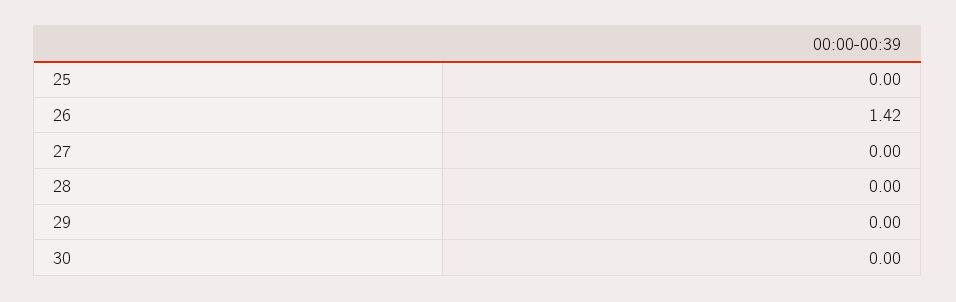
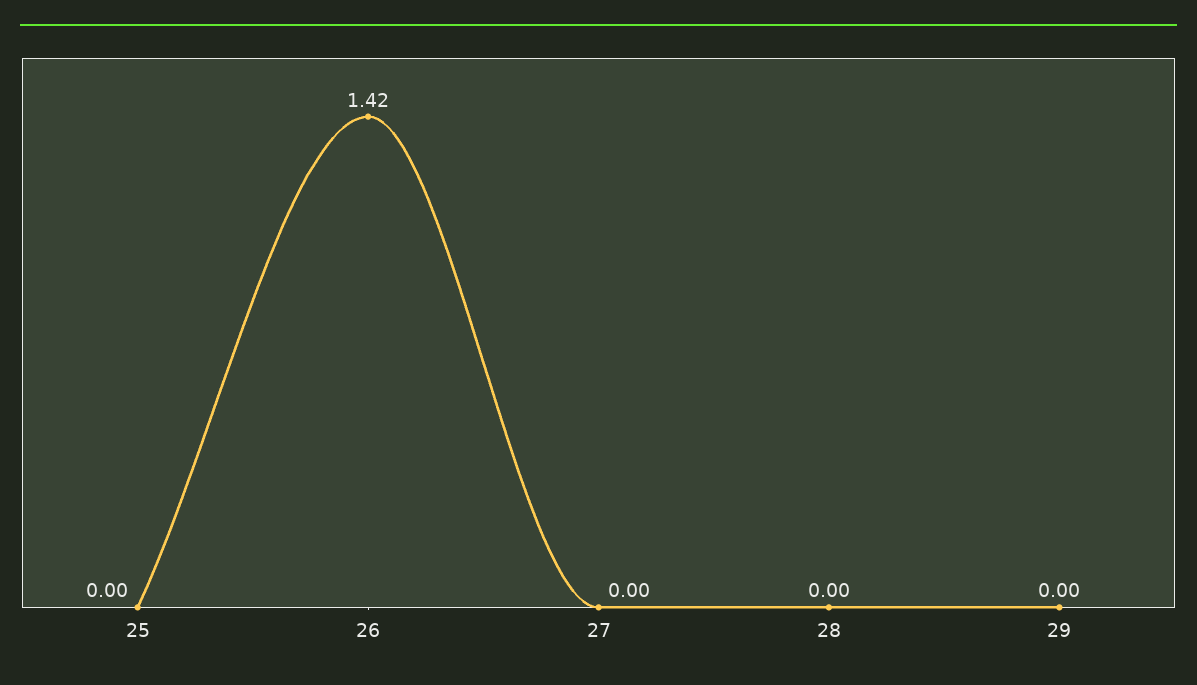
30: 0 -> none

